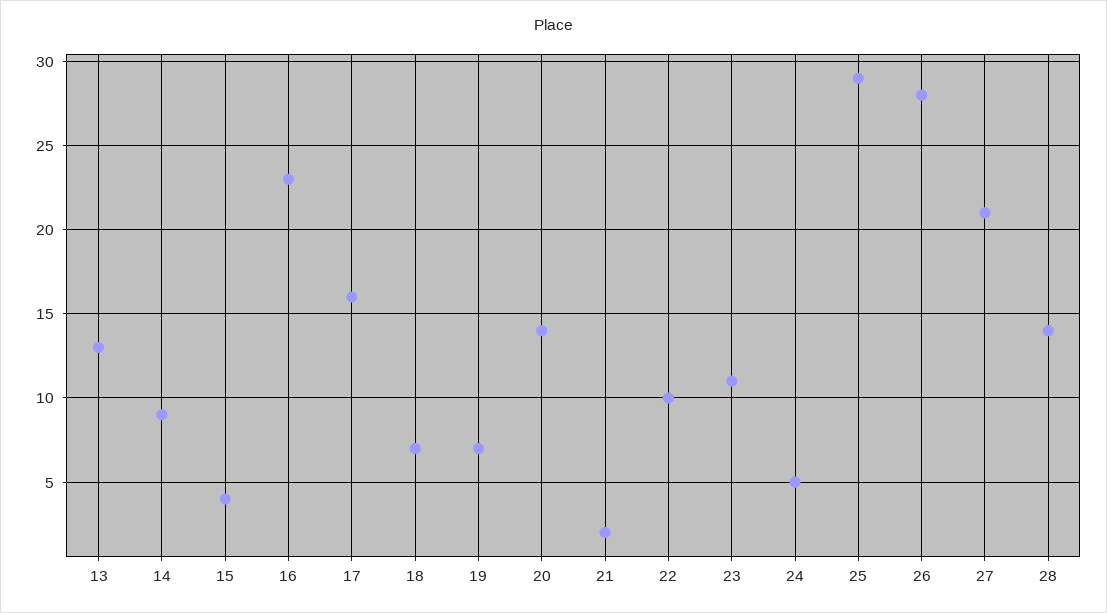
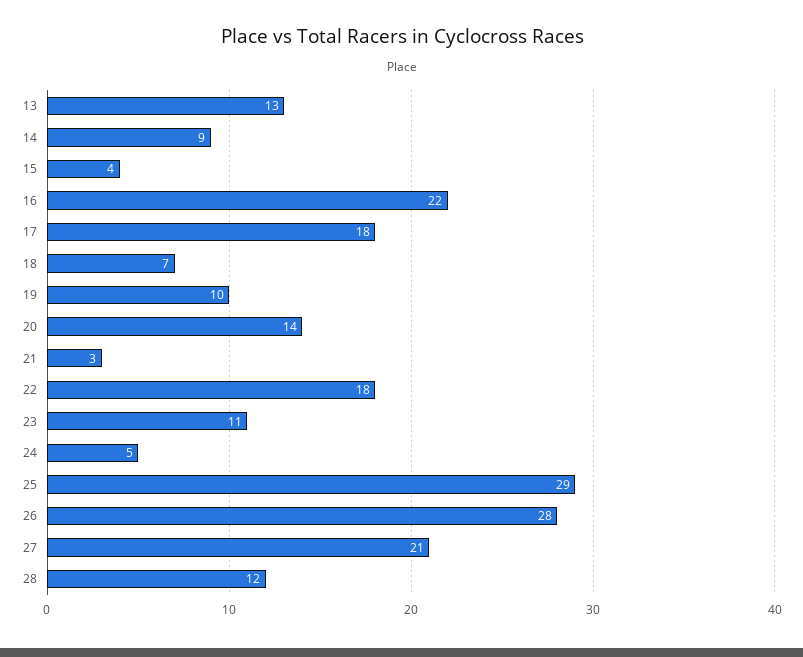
16: 23 -> 22
17: 16 -> 18
19: 7 -> 10
21: 2 -> 3
22: 10 -> 18
28: 14 -> 12

